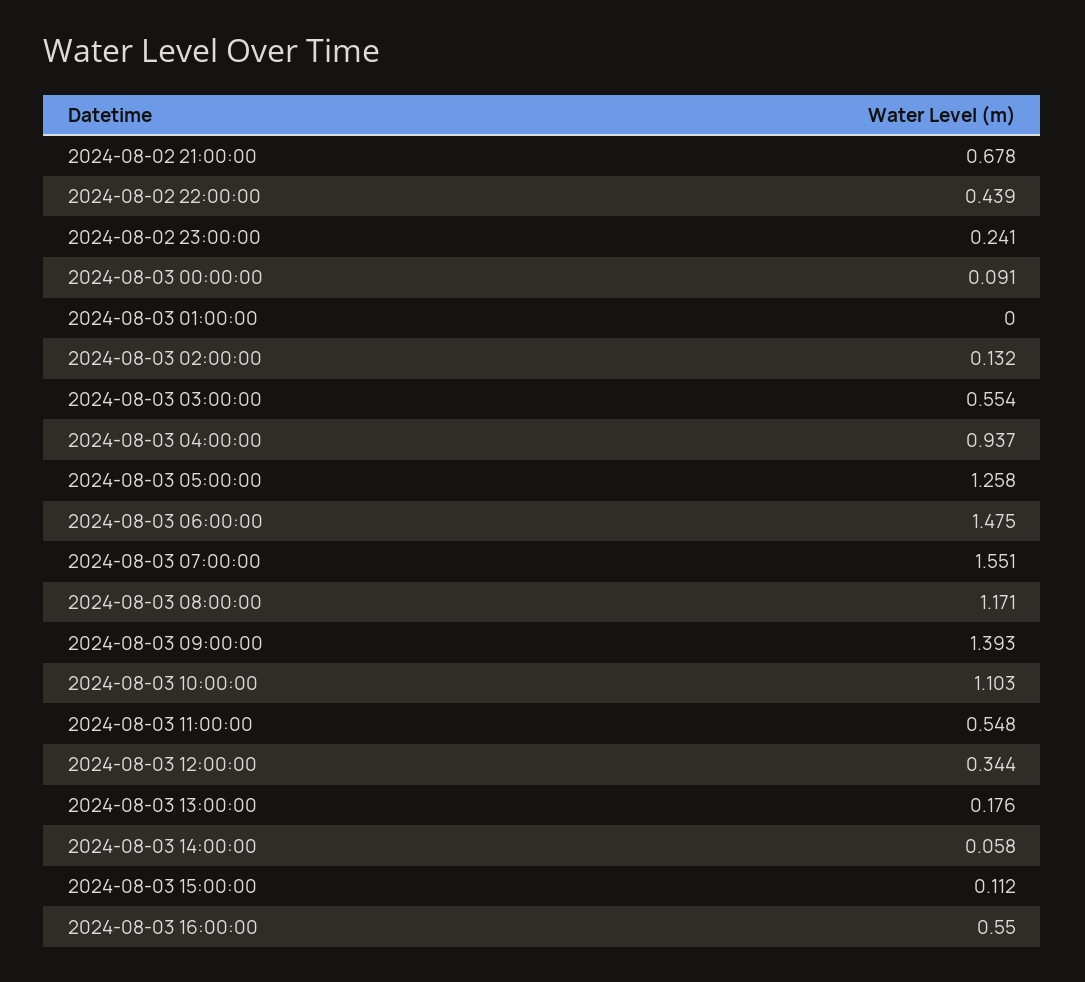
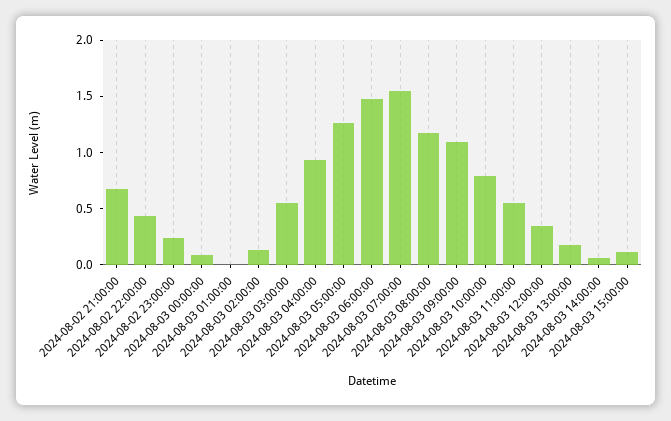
2024-08-03 09:00:00: 1.393 -> 1.1
2024-08-03 10:00:00: 1.103 -> 0.8
2024-08-03 16:00:00: 0.55 -> none

